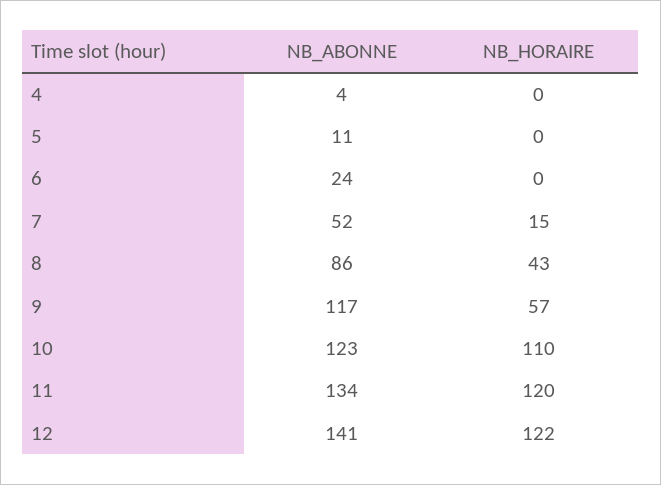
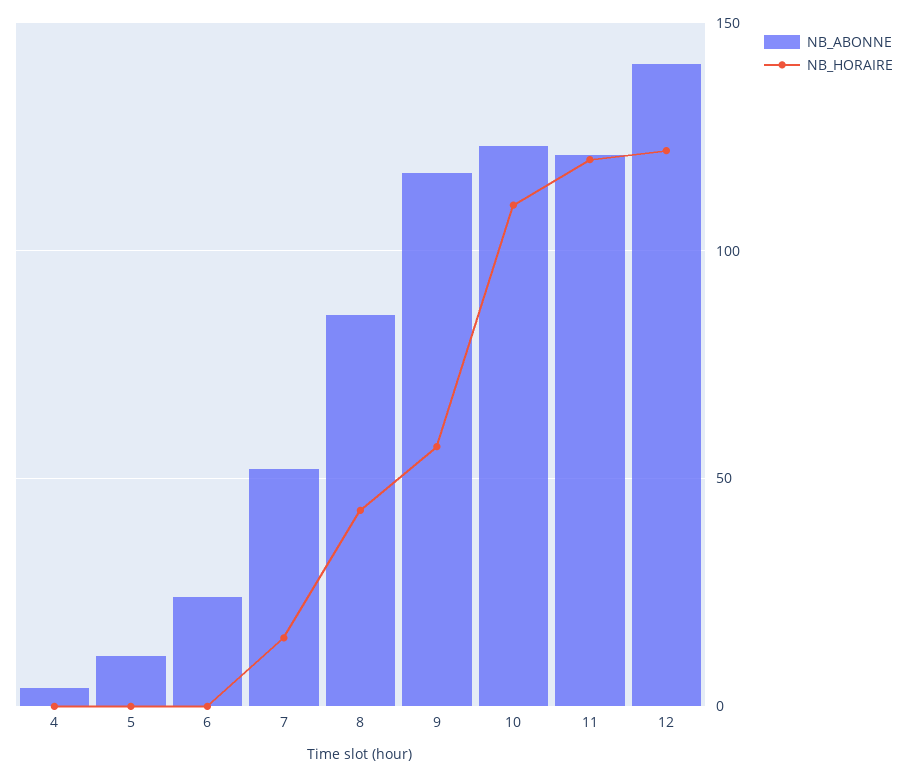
NB_ABONNE, 11: 134 -> 120

